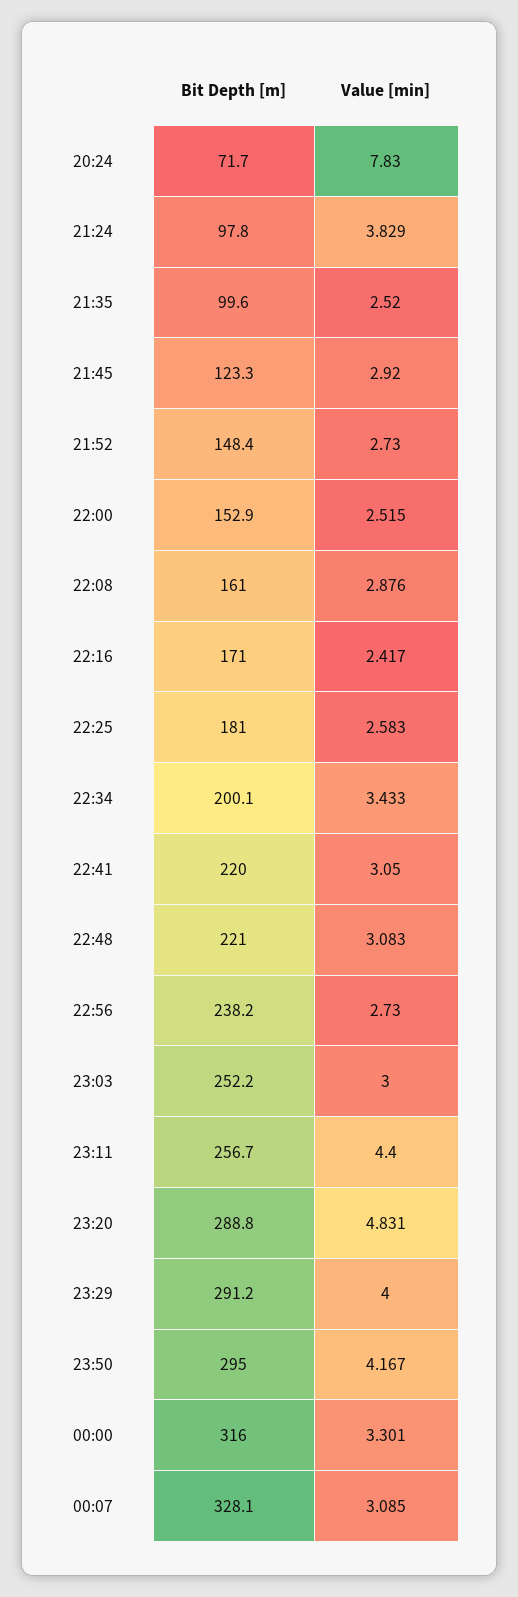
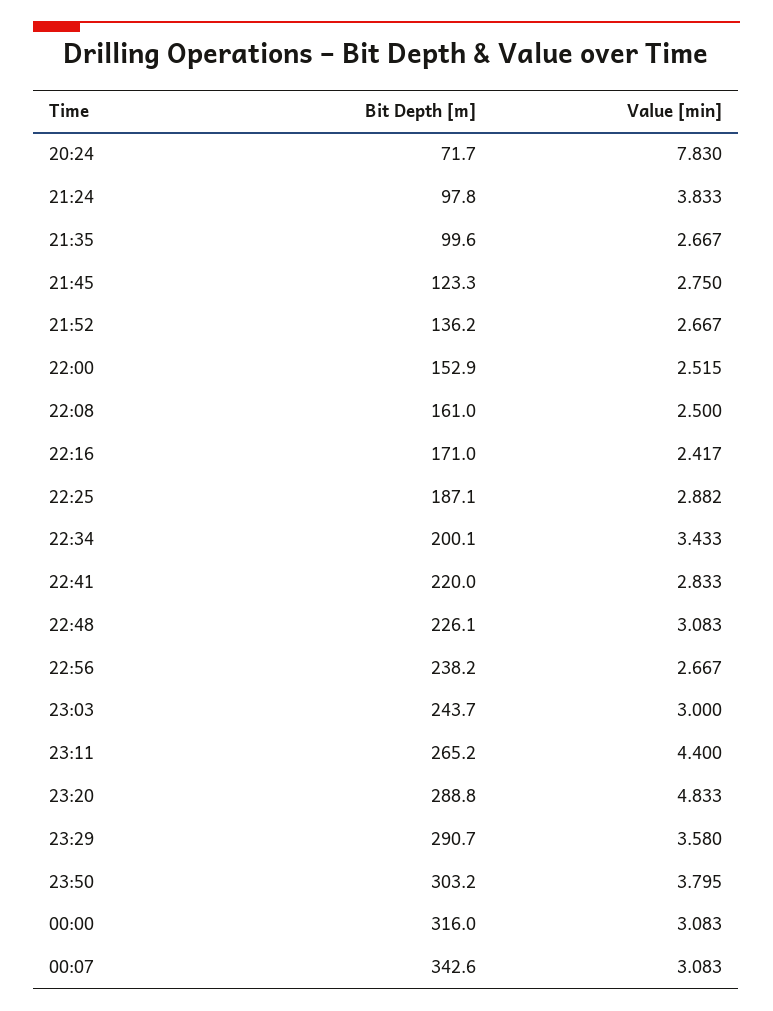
Value [min], 21:24: 3.829 -> 3.833
Value [min], 21:35: 2.52 -> 2.667
Value [min], 21:45: 2.92 -> 2.75
Bit Depth [m], 21:52: 148.4 -> 136.2
Value [min], 21:52: 2.73 -> 2.667
Value [min], 22:08: 2.876 -> 2.5
Bit Depth [m], 22:25: 181 -> 187.1
Value [min], 22:25: 2.583 -> 2.882
Value [min], 22:41: 3.05 -> 2.833
Bit Depth [m], 22:48: 221 -> 226.1
Value [min], 22:56: 2.73 -> 2.667
Bit Depth [m], 23:03: 252.2 -> 243.7
Bit Depth [m], 23:11: 256.7 -> 265.2
Value [min], 23:20: 4.831 -> 4.833
Bit Depth [m], 23:29: 291.2 -> 290.7
Value [min], 23:29: 4 -> 3.58
Bit Depth [m], 23:50: 295 -> 303.2
Value [min], 23:50: 4.167 -> 3.795
Value [min], 00:00: 3.301 -> 3.083
Bit Depth [m], 00:07: 328.1 -> 342.6
Value [min], 00:07: 3.085 -> 3.083

